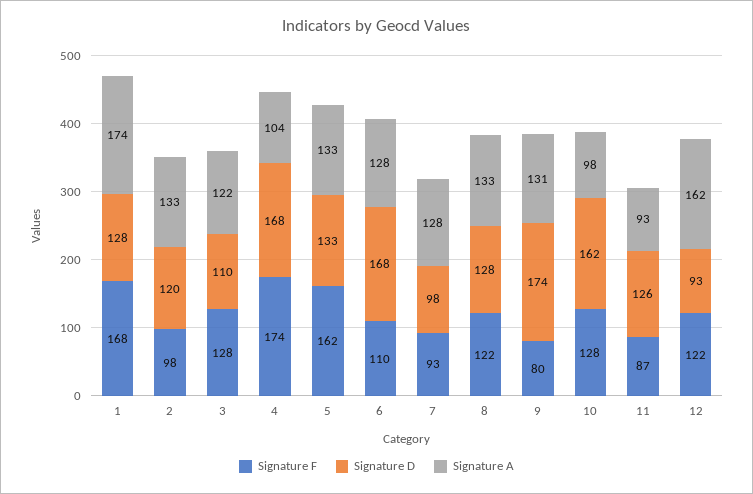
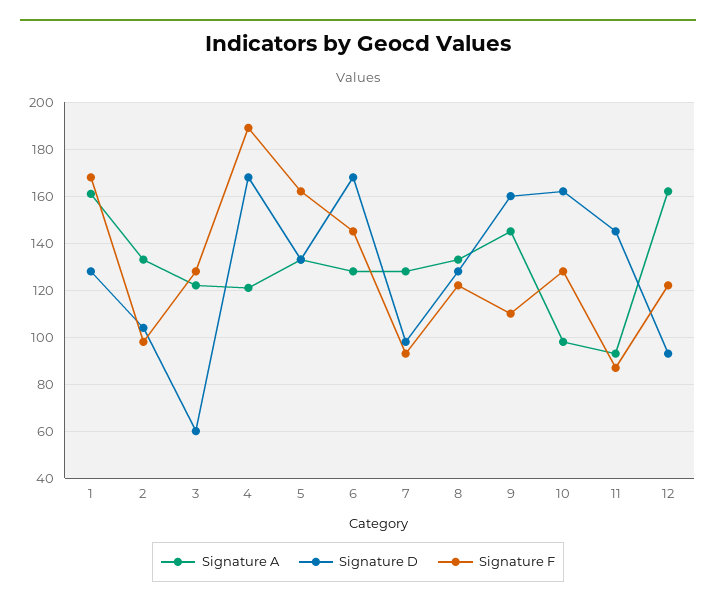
Signature A, 1: 174 -> 160
Signature D, 2: 120 -> 105
Signature D, 3: 110 -> 60
Signature F, 4: 174 -> 190
Signature A, 4: 104 -> 120
Signature F, 6: 110 -> 145
Signature F, 9: 80 -> 110
Signature D, 9: 174 -> 160
Signature A, 9: 131 -> 145
Signature D, 11: 126 -> 145

